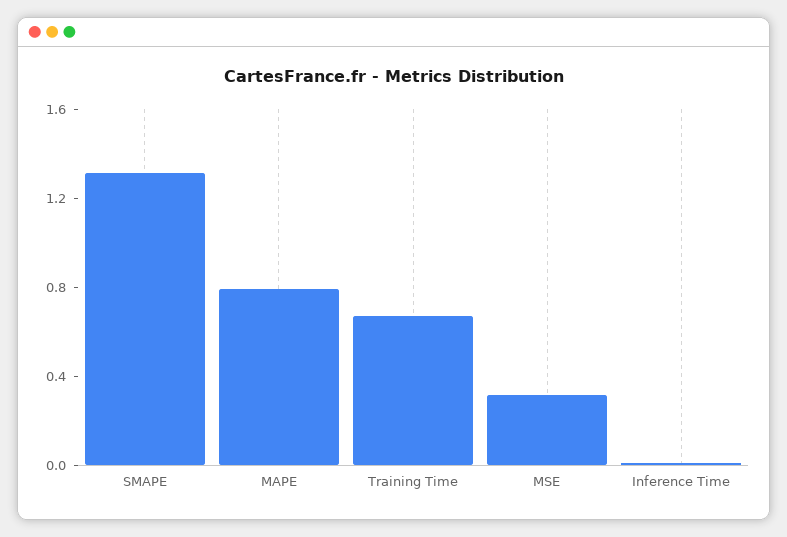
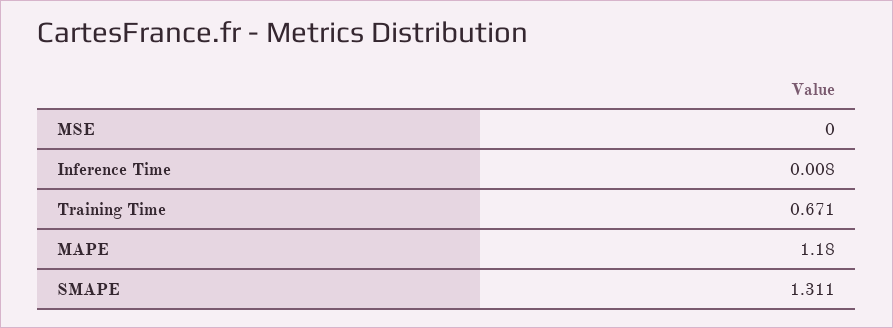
MAPE: 0.8 -> 1.18
MSE: 0.3 -> 0

